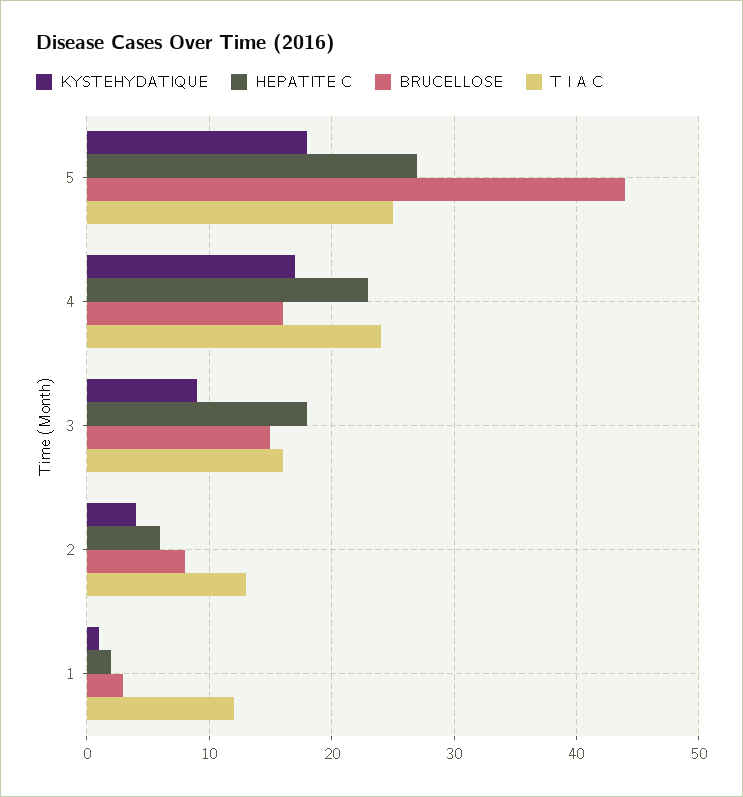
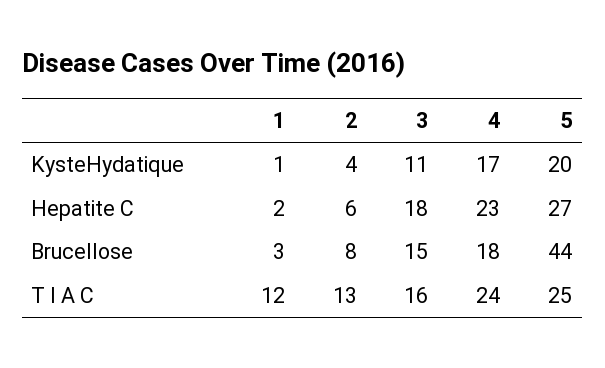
KYSTEHYDATIQUE, 5: 18 -> 20
BRUCELLOSE, 4: 16 -> 18
KYSTEHYDATIQUE, 3: 9 -> 11

